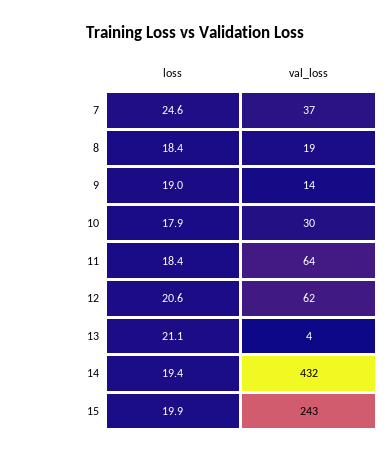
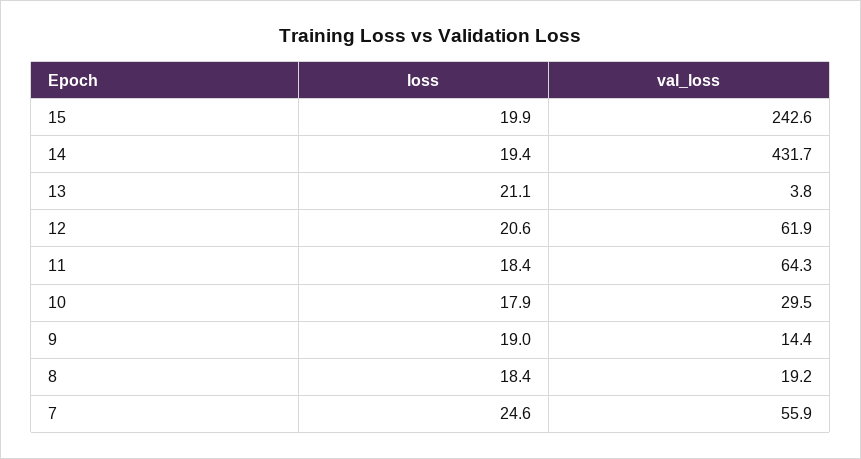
val_loss, 7: 37 -> 55.9

